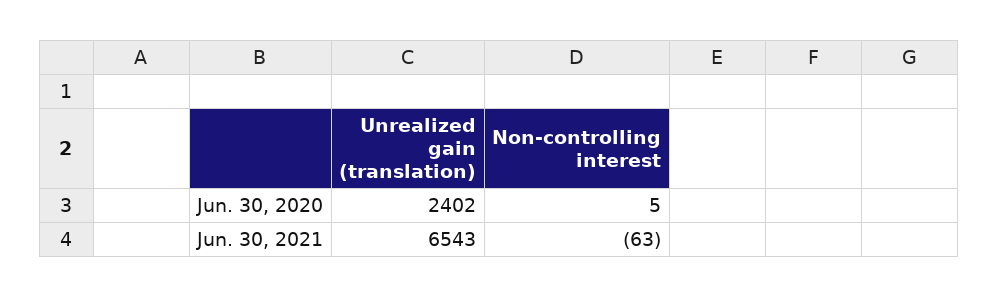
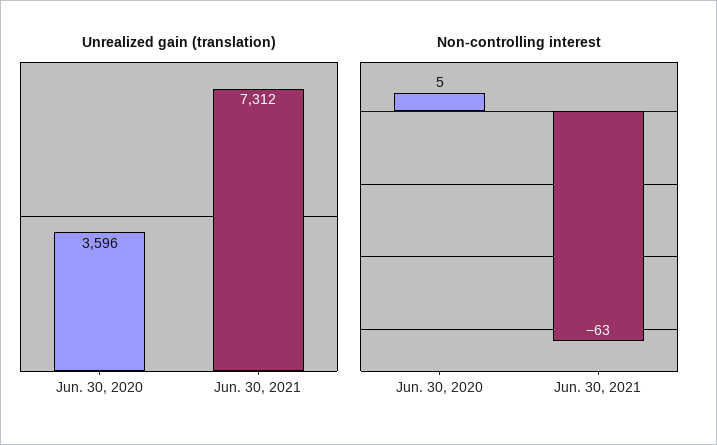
Unrealized gain (translation), Jun. 30, 2020: 2402 -> 3596
Unrealized gain (translation), Jun. 30, 2021: 6543 -> 7312

